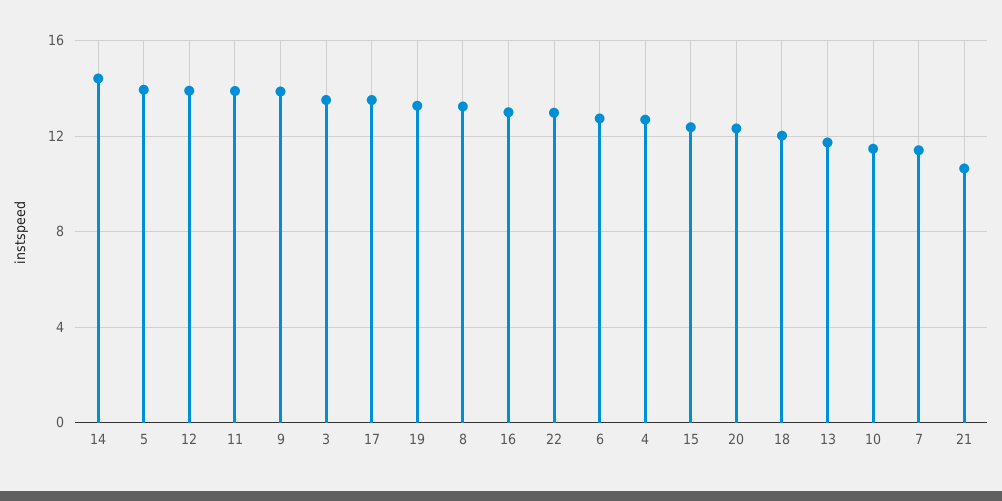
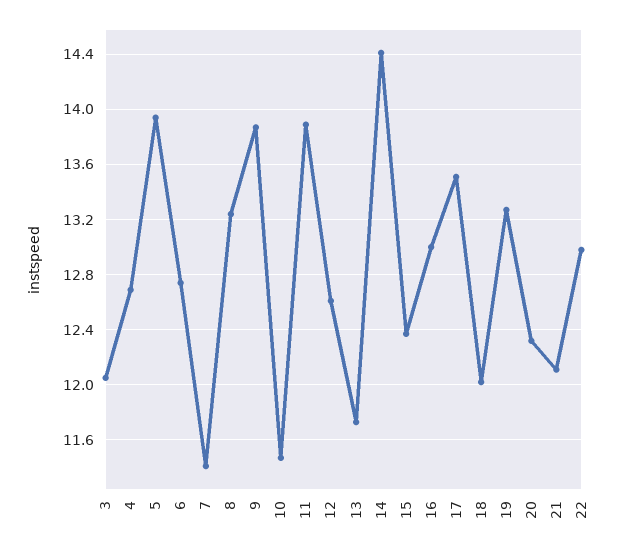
12: 14 -> 12.6
3: 13.5 -> 12.05
21: 10.5 -> 12.1

